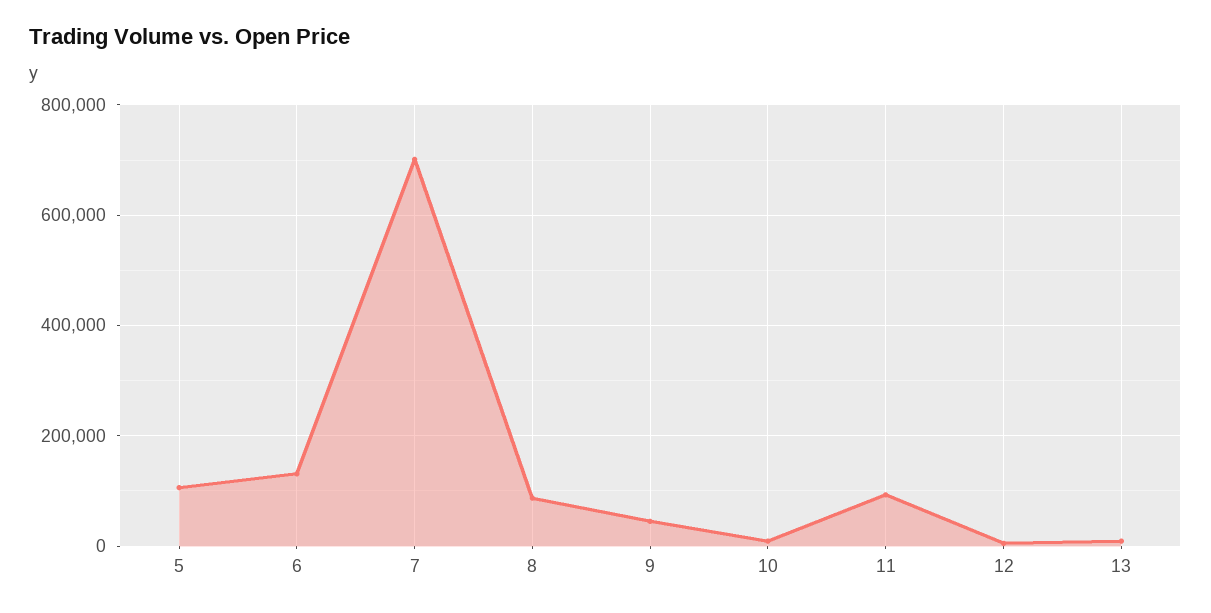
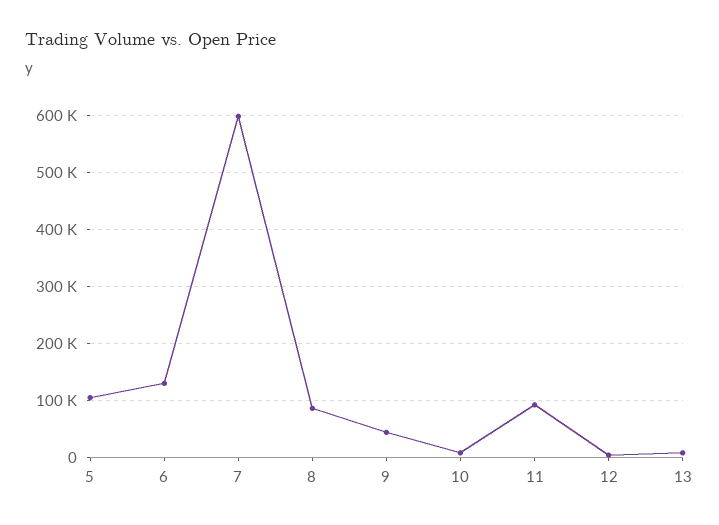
7: 700000 -> 600000

